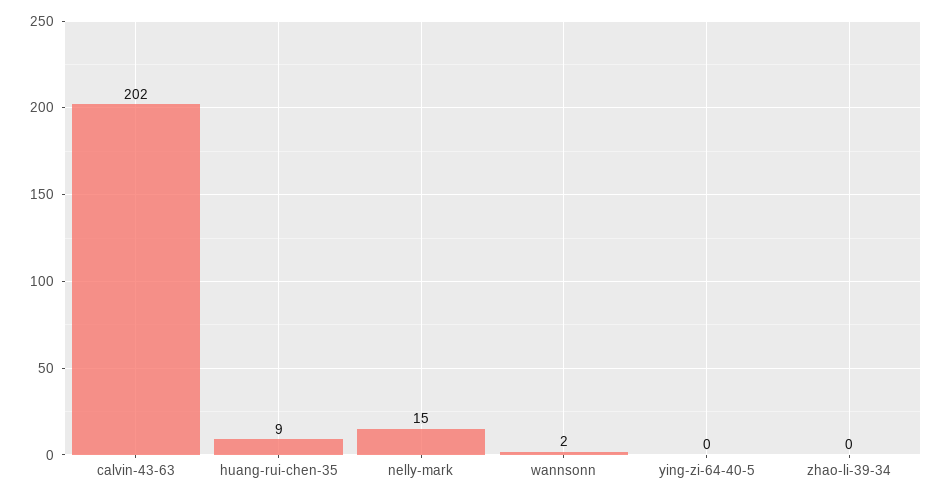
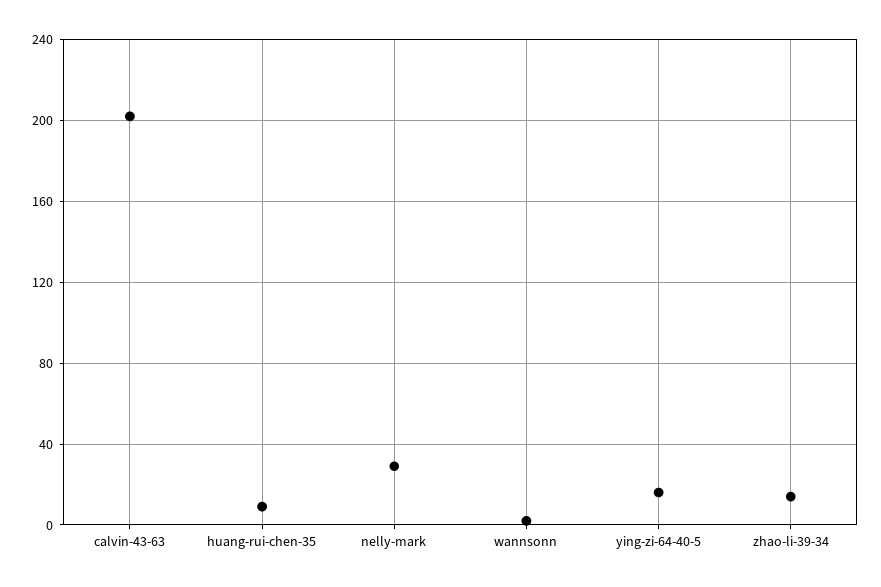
nelly-mark: 15 -> 30
ying-zi-64-40-5: 0 -> 15
zhao-li-39-34: 0 -> 15

